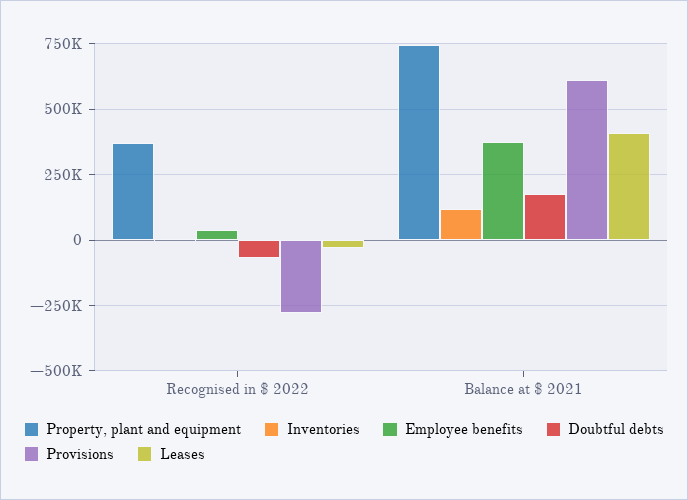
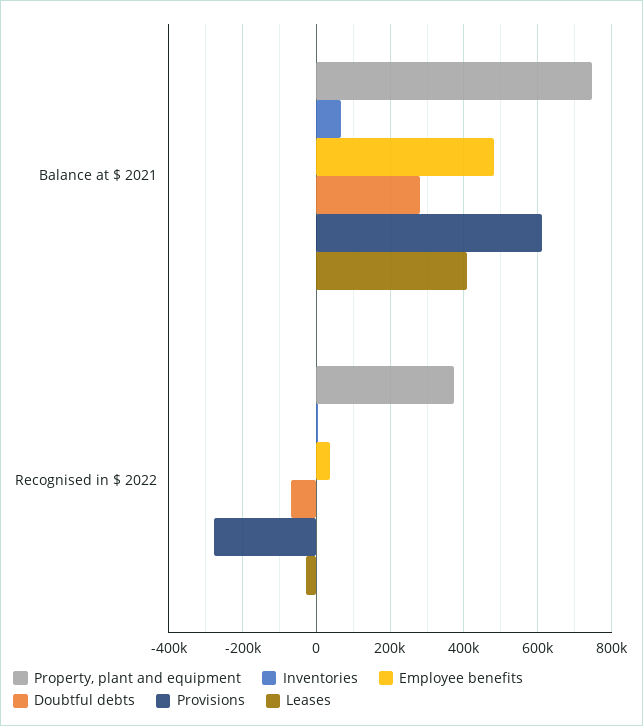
Inventories, Balance at $ 2021: 125000 -> 60000
Employee benefits, Balance at $ 2021: 375000 -> 480000
Doubtful debts, Balance at $ 2021: 175000 -> 280000

